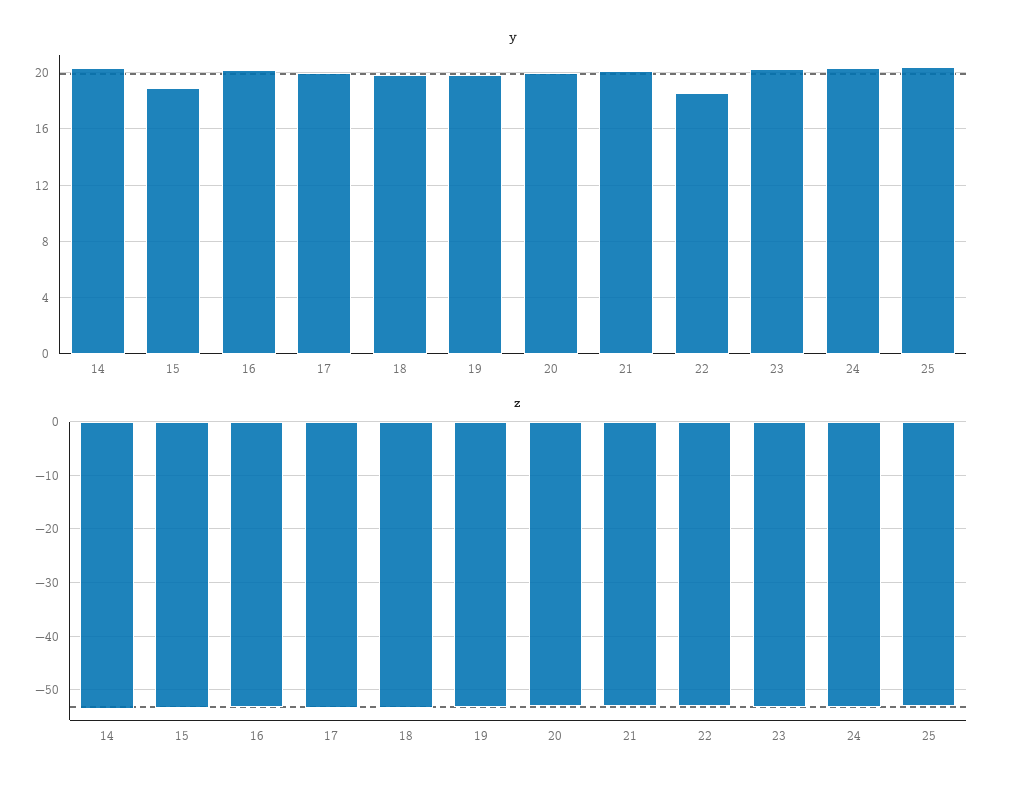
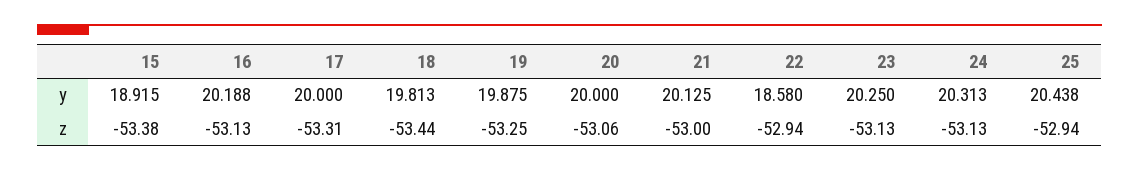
y, 14: 20.5 -> none
z, 14: -54 -> none

